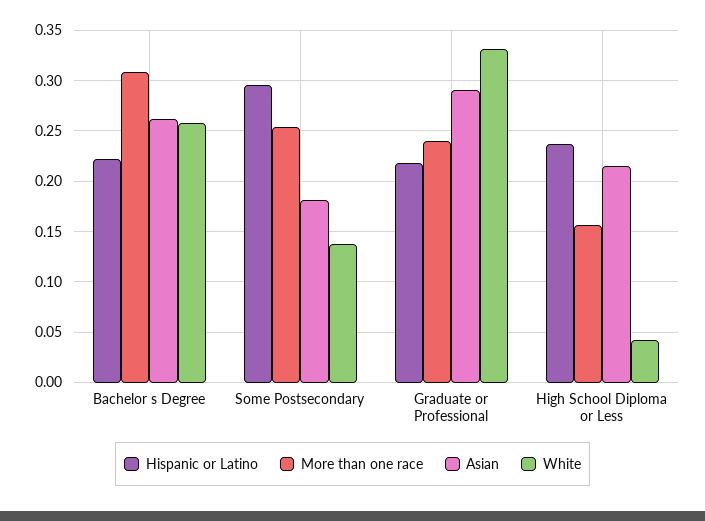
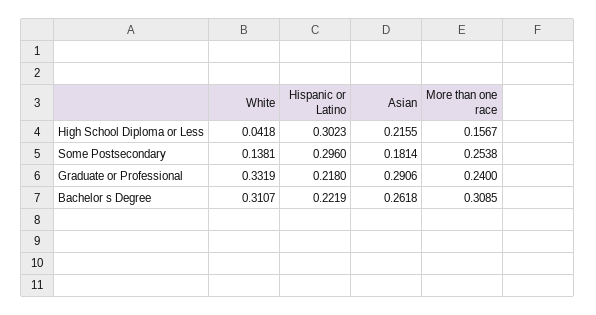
White, Bachelor s Degree: 0.26 -> 0.3107
Hispanic or Latino, High School Diploma or Less: 0.24 -> 0.3023

